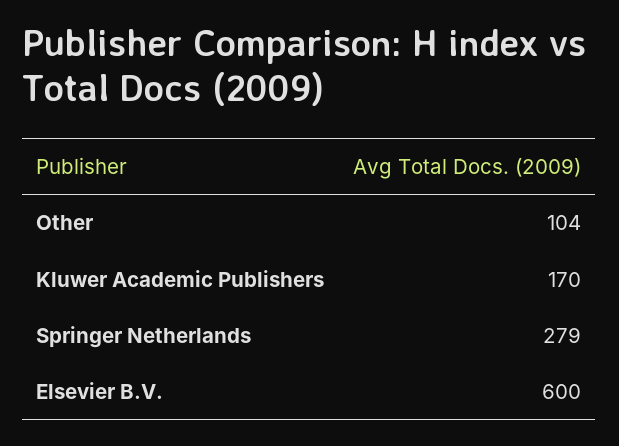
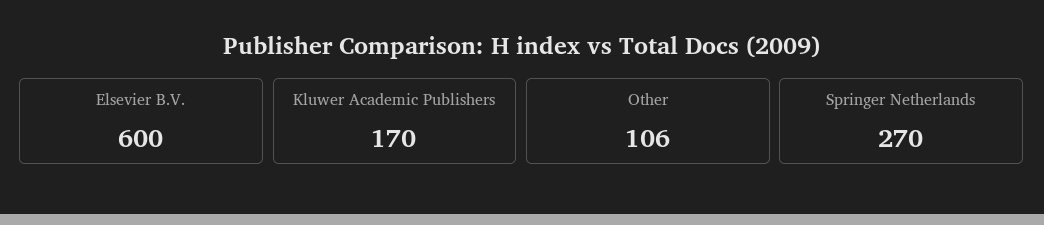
Other: 104 -> 106
Springer Netherlands: 279 -> 270

